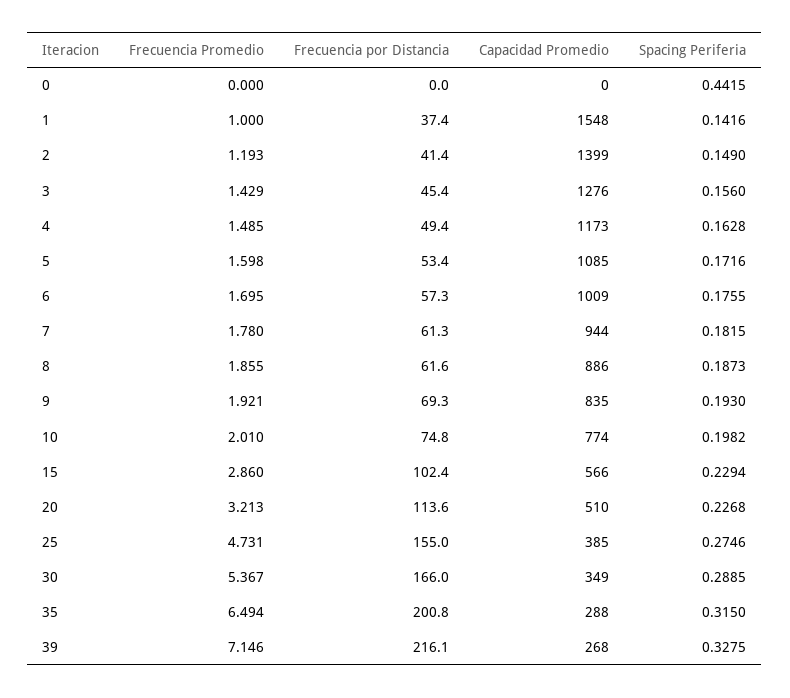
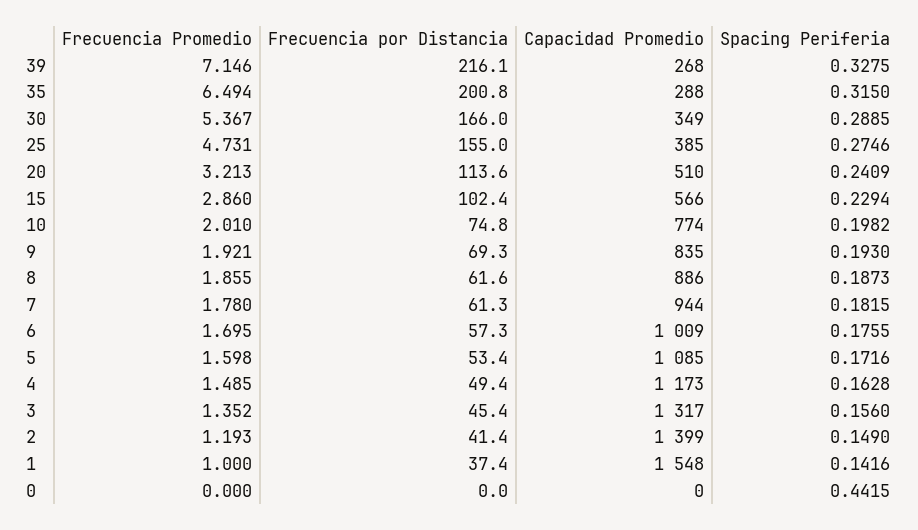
Frecuencia Promedio, 3: 1.429 -> 1.352
Capacidad Promedio, 3: 1276 -> 1317
Spacing Periferia, 20: 0.2268 -> 0.2409

